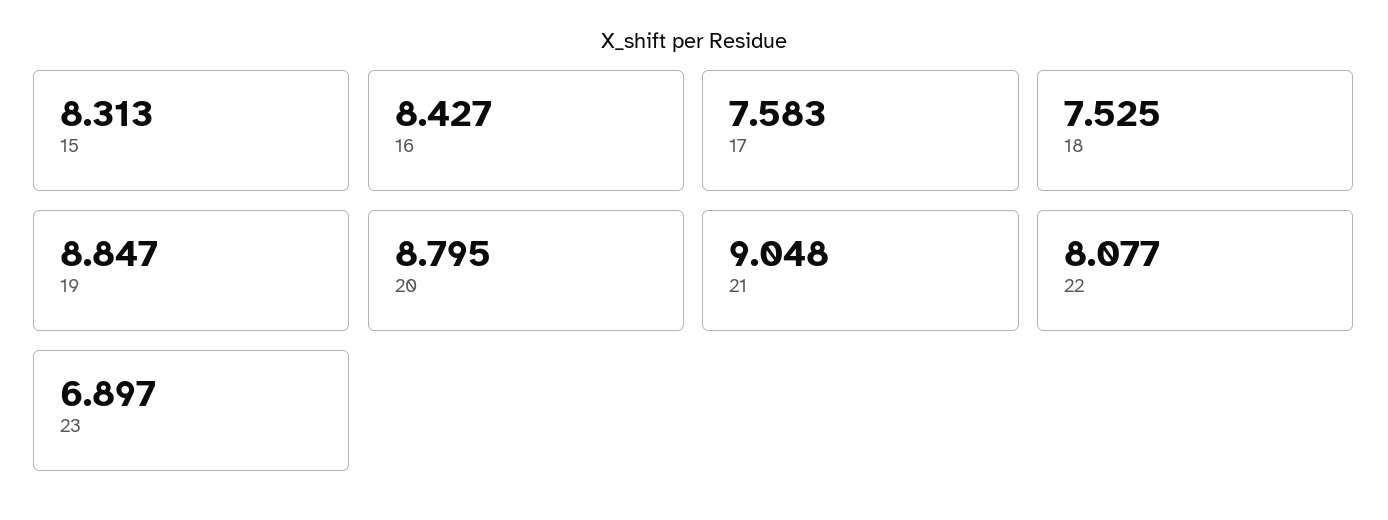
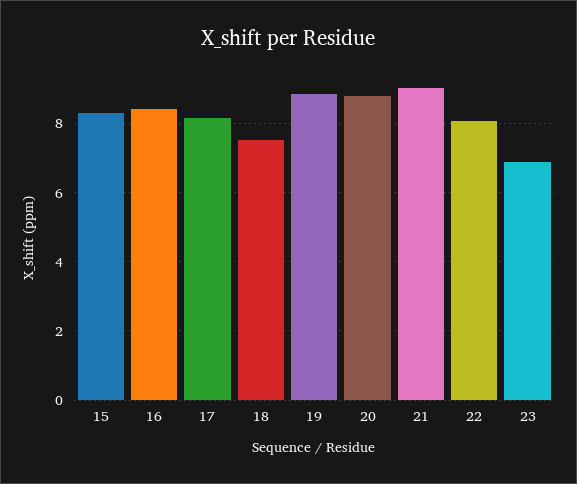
17: 7.583 -> 8.2

